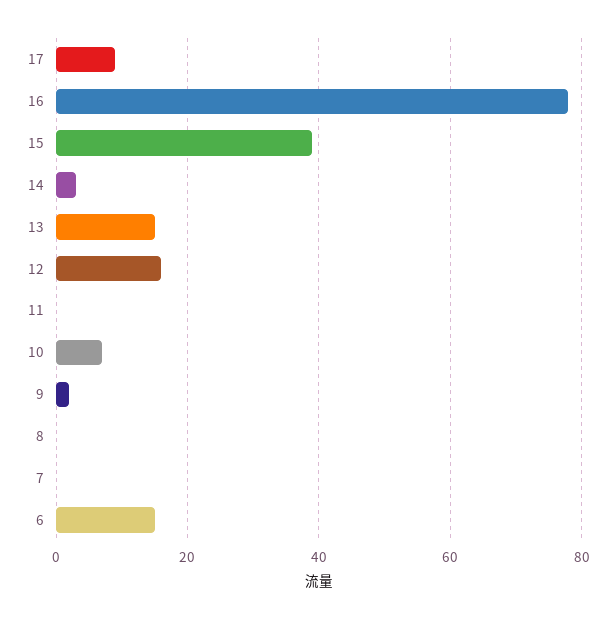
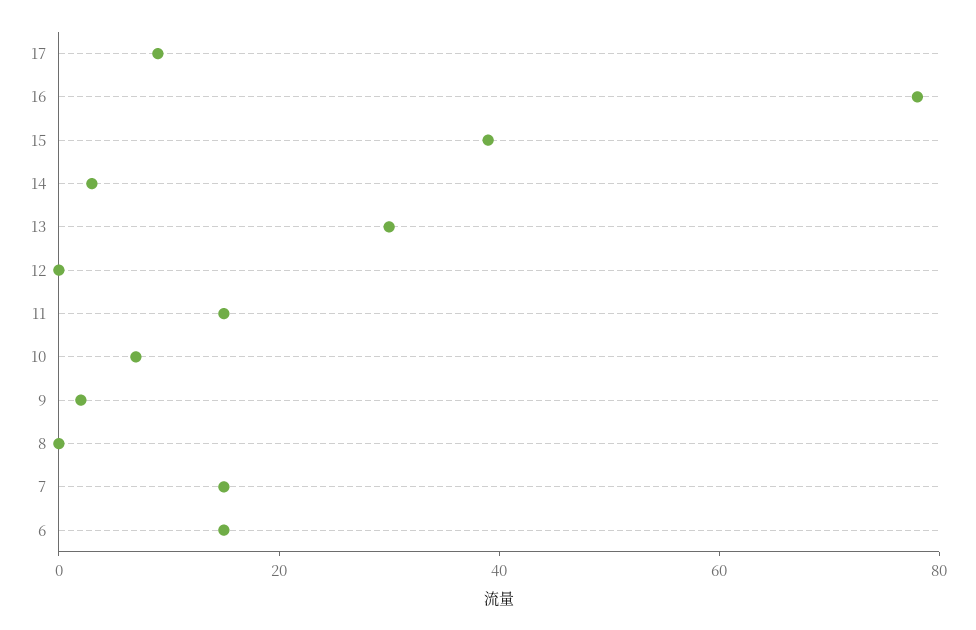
13: 15 -> 30
12: 15 -> 0
11: 0 -> 15
7: 0 -> 15

